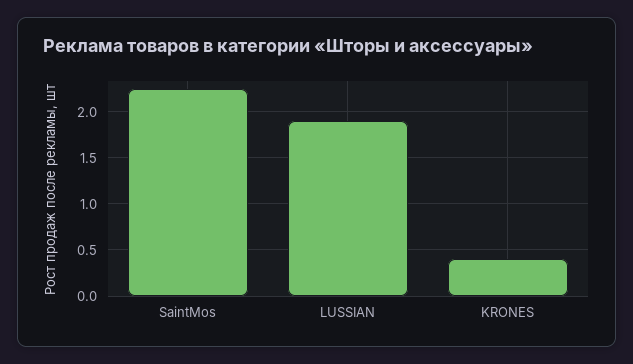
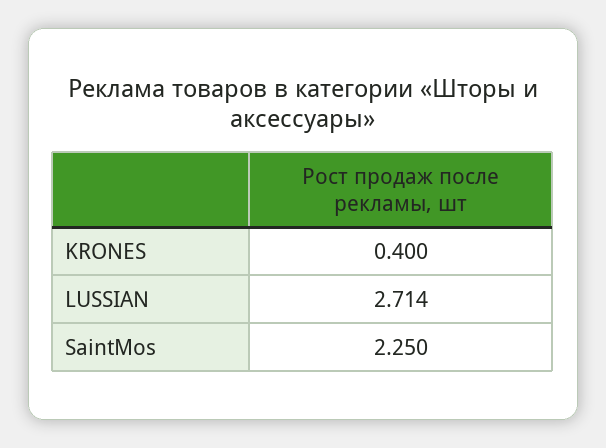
LUSSIAN: 1.9 -> 2.714

